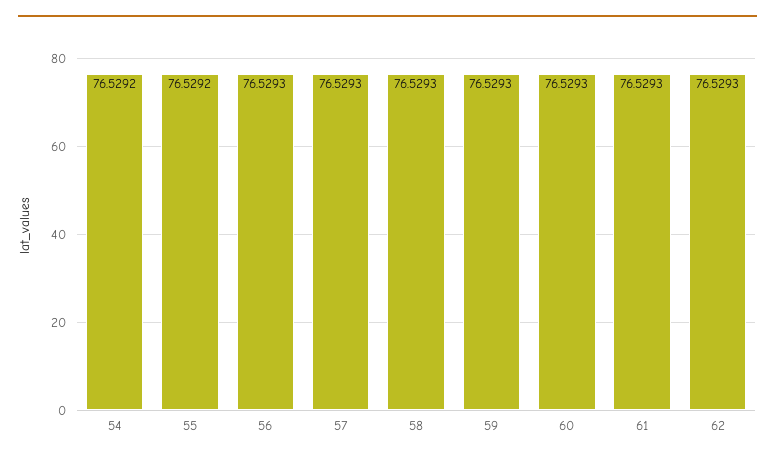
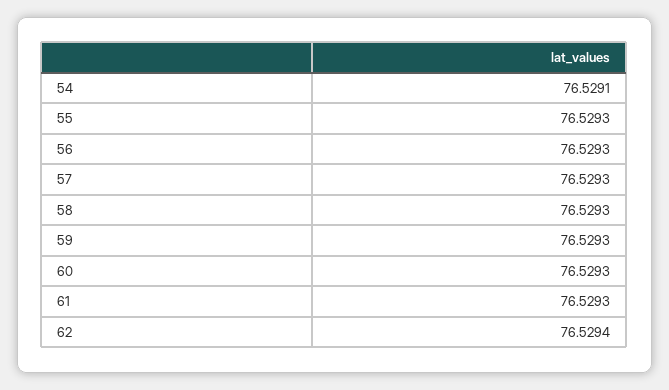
54: 76.5292 -> 76.5291
55: 76.5292 -> 76.5293
62: 76.5293 -> 76.5294

